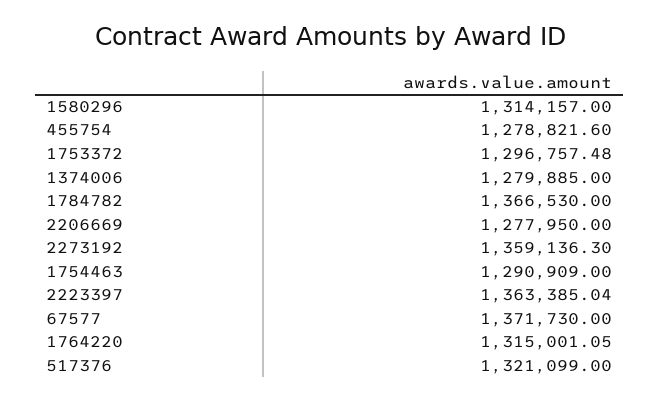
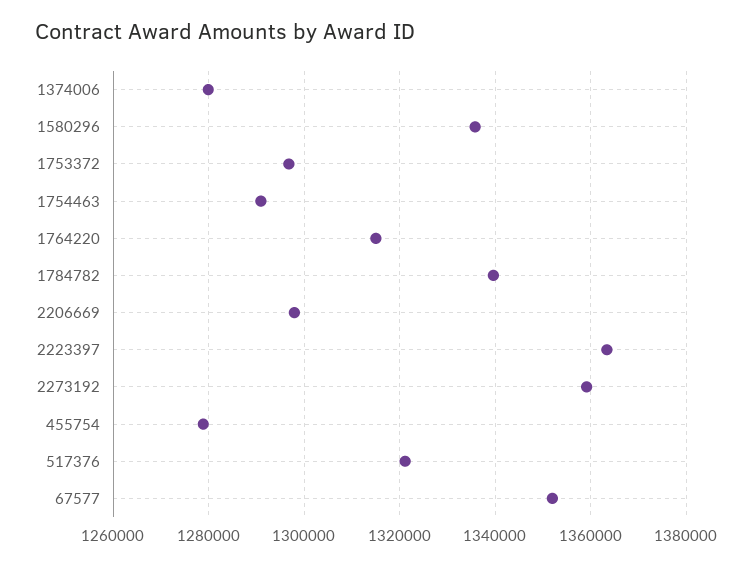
1580296: 1314157 -> 1336000
1784782: 1366530 -> 1340000
2206669: 1277950 -> 1298000
67577: 1371730 -> 1352000

